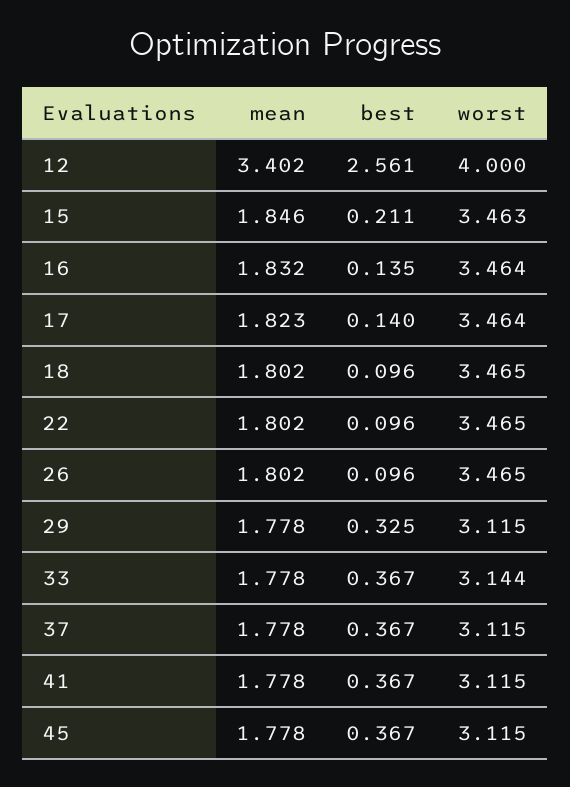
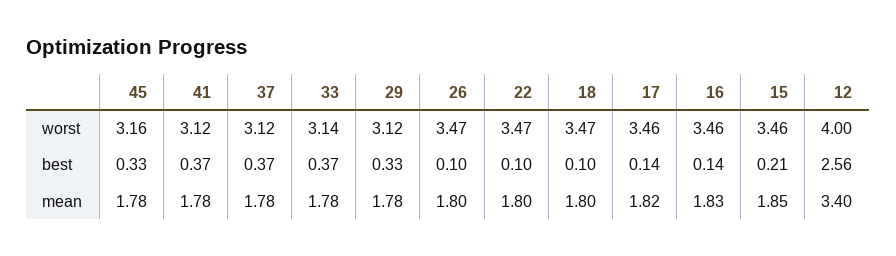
best, 45: 0.367 -> 0.33
worst, 45: 3.115 -> 3.16

